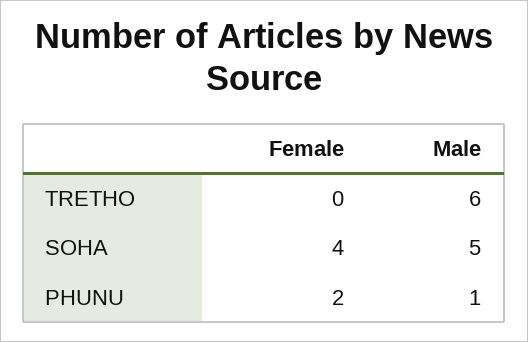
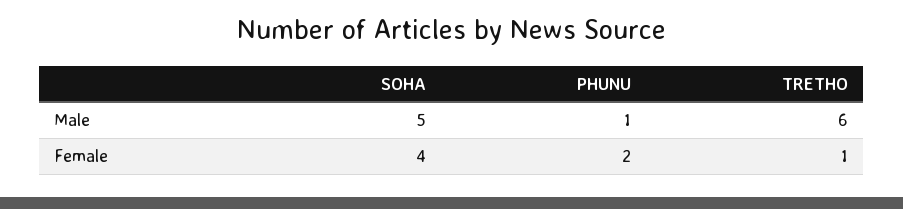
Female, TRETHO: 0 -> 1

